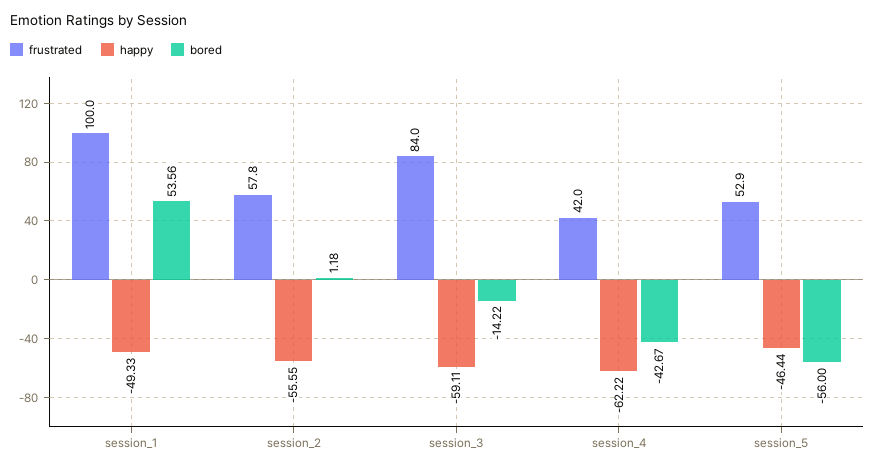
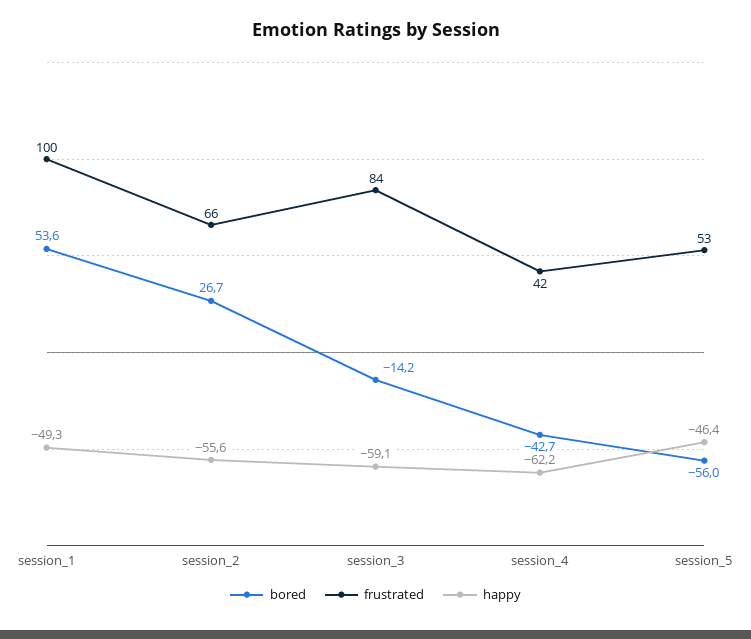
frustrated, session_2: 57.8 -> 66
bored, session_2: 1.18 -> 26.7

